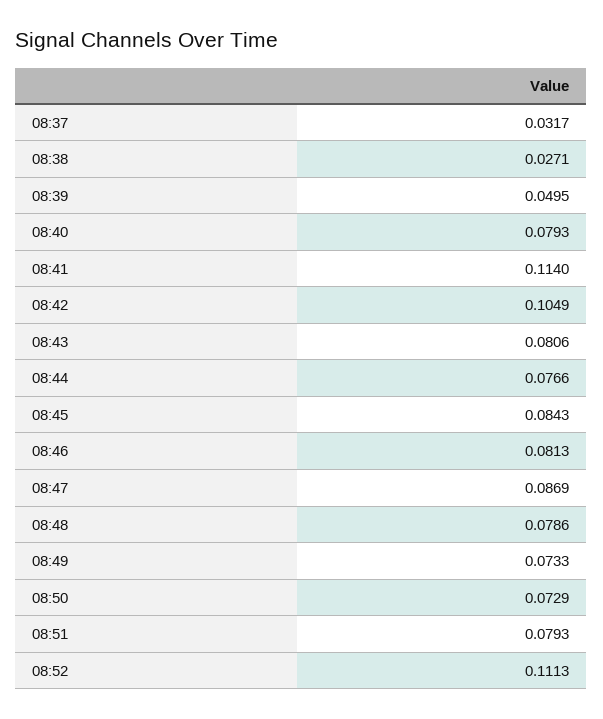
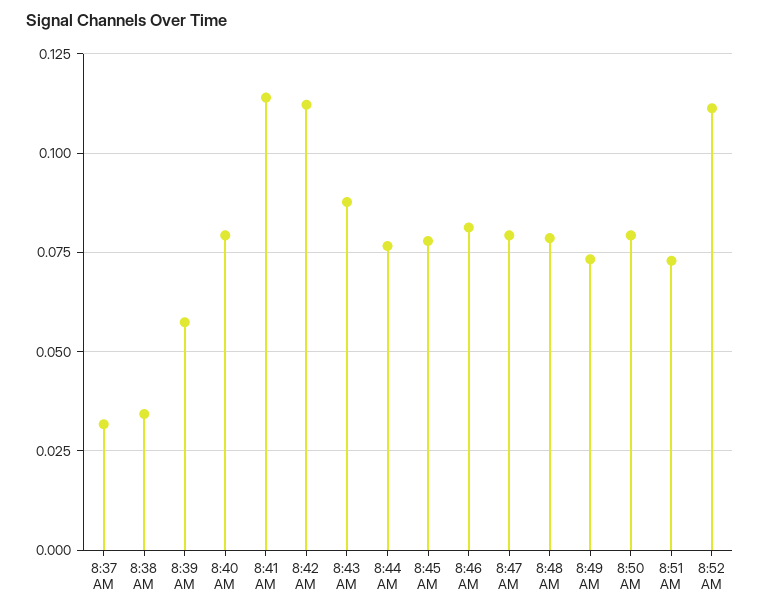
08:38: 0.0271 -> 0.035
08:39: 0.0495 -> 0.0575
08:42: 0.1049 -> 0.1125
08:43: 0.0806 -> 0.0875
08:45: 0.0843 -> 0.0775
08:47: 0.0869 -> 0.08
08:50: 0.0729 -> 0.08
08:51: 0.0793 -> 0.0725

